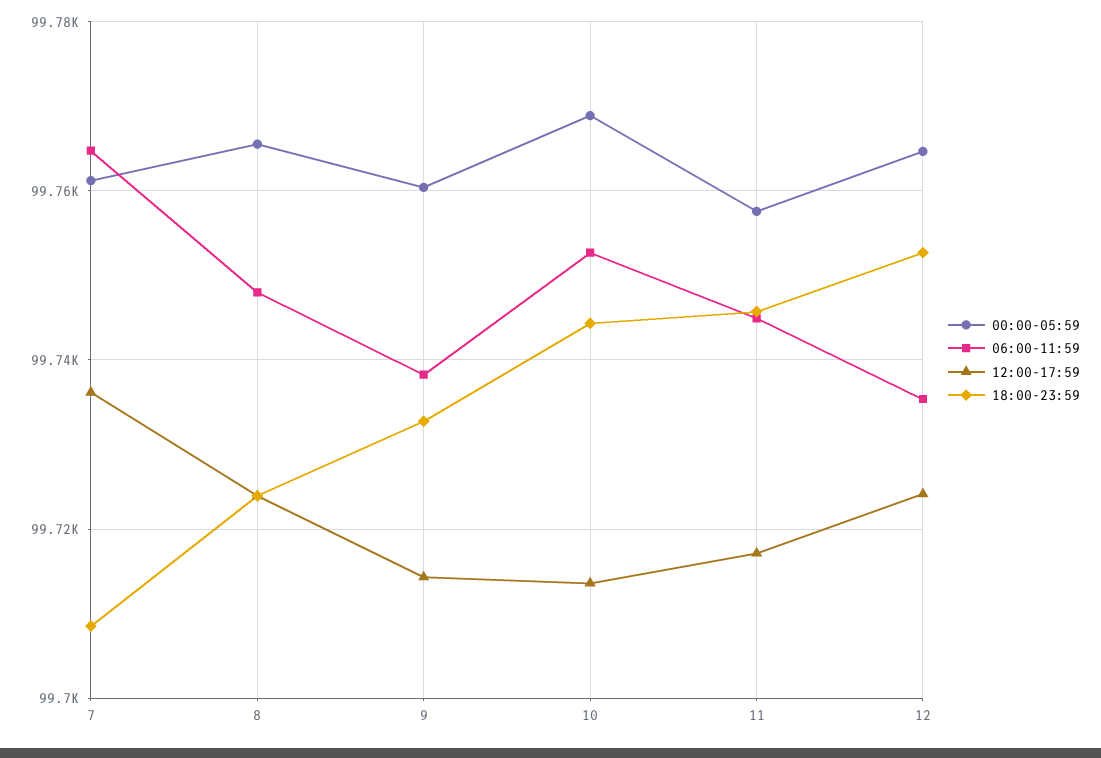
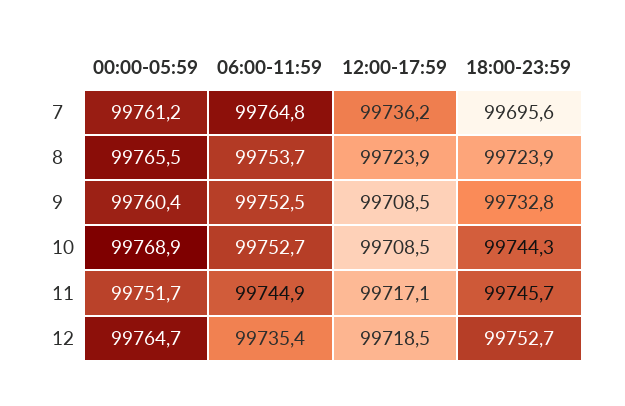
18:00-23:59, 7: 99708 -> 99695.6
06:00-11:59, 8: 99748 -> 99753.7
06:00-11:59, 9: 99738 -> 99752.5
12:00-17:59, 9: 99714 -> 99708.5
12:00-17:59, 10: 99714 -> 99708.5
00:00-05:59, 11: 99758 -> 99751.7
12:00-17:59, 12: 99724 -> 99718.5

